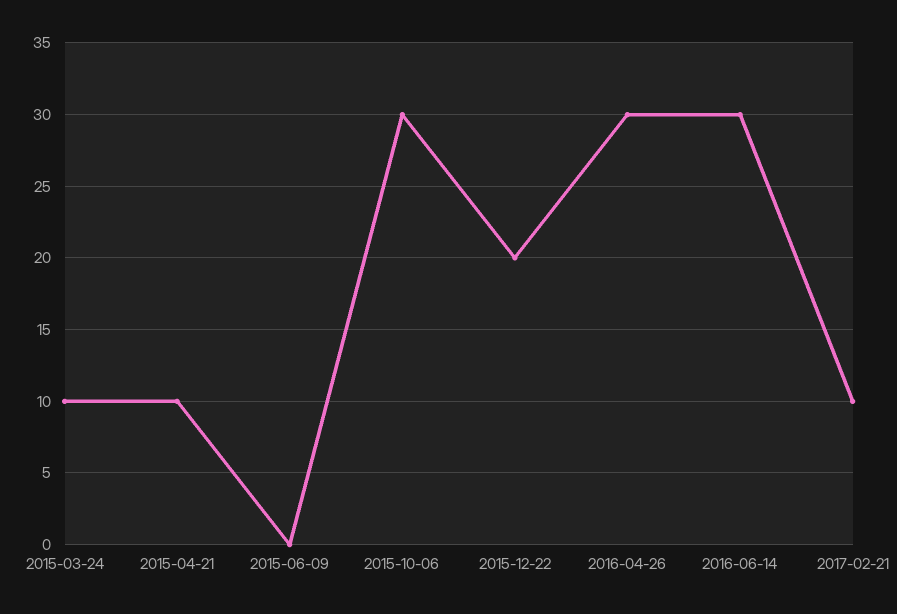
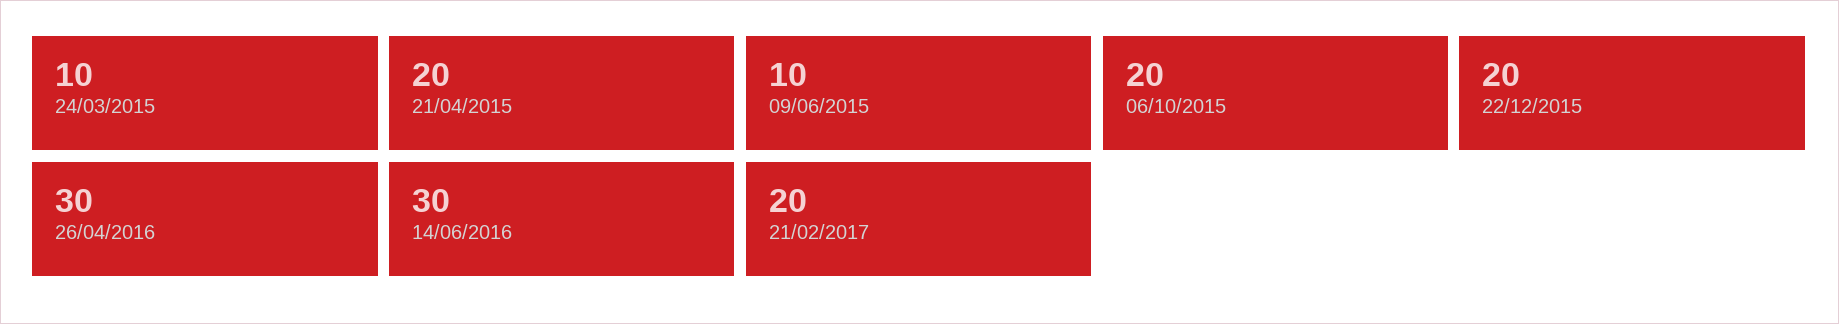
2015-04-21: 10 -> 20
2015-06-09: 0 -> 10
2015-10-06: 30 -> 20
2017-02-21: 10 -> 20

